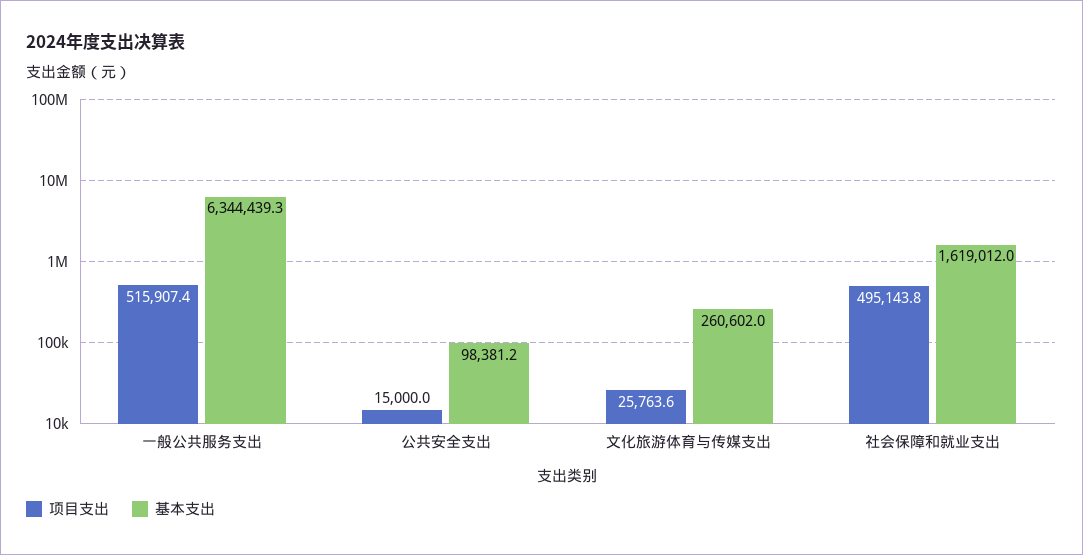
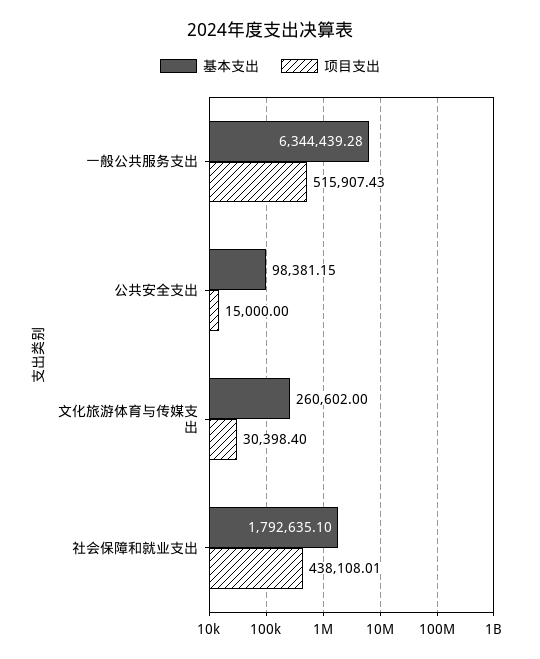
项目支出, 文化旅游体育与传媒支出: 25763.6 -> 30398.4
项目支出, 社会保障和就业支出: 495143.8 -> 438108.01
基本支出, 社会保障和就业支出: 1619012 -> 1792635.1

